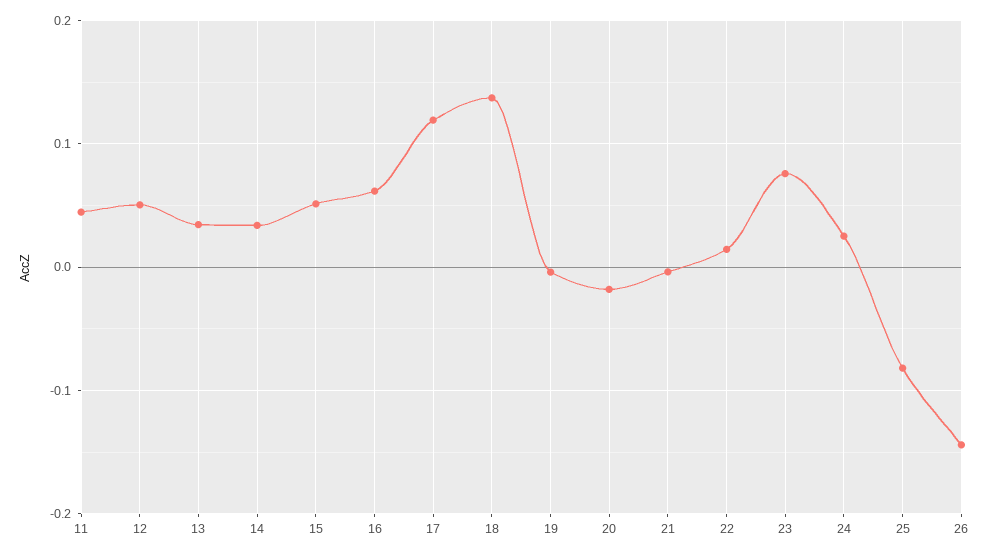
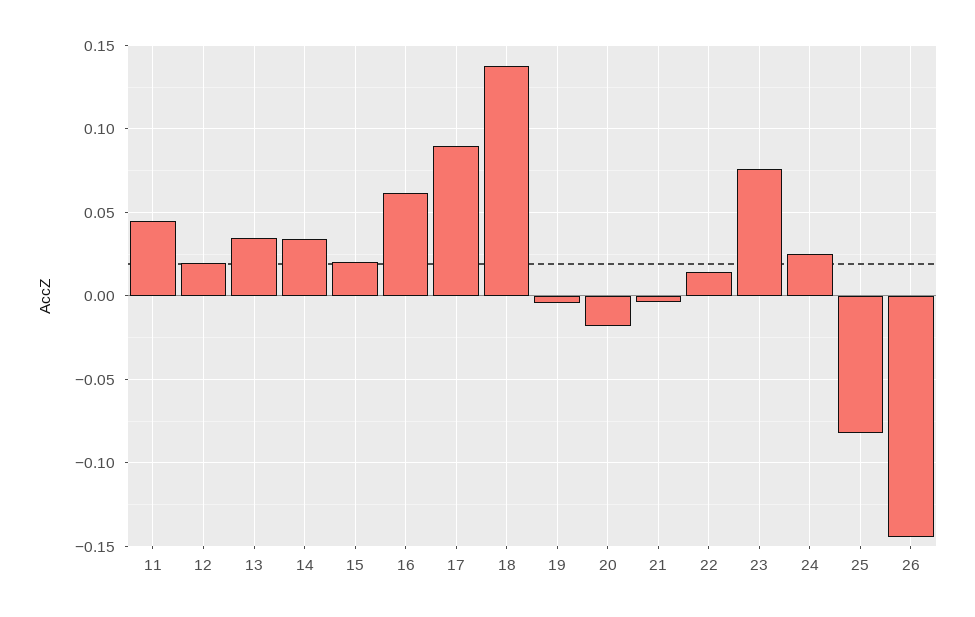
12: 0.05 -> 0.02
15: 0.05 -> 0.02
17: 0.12 -> 0.09

